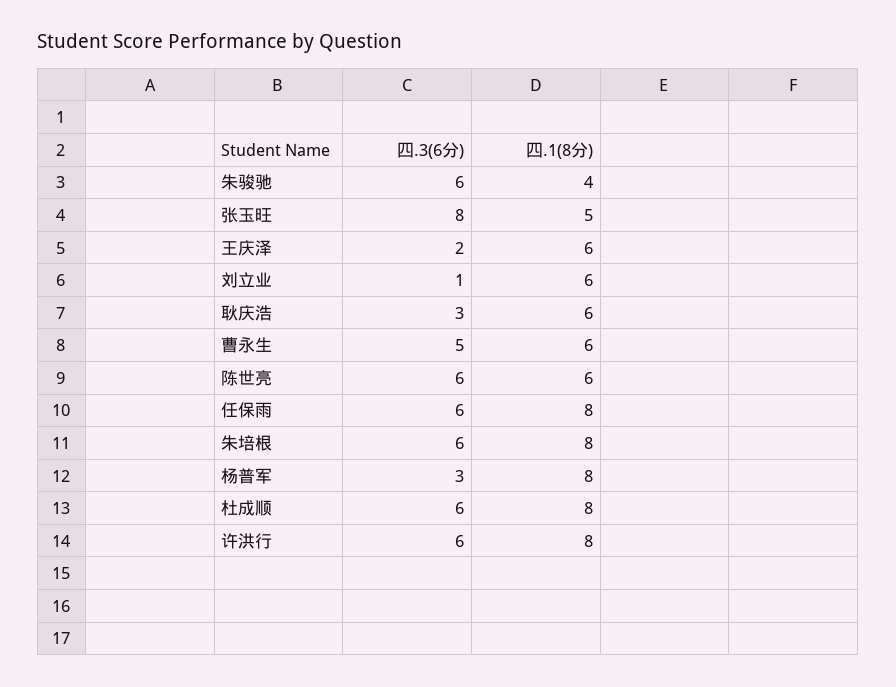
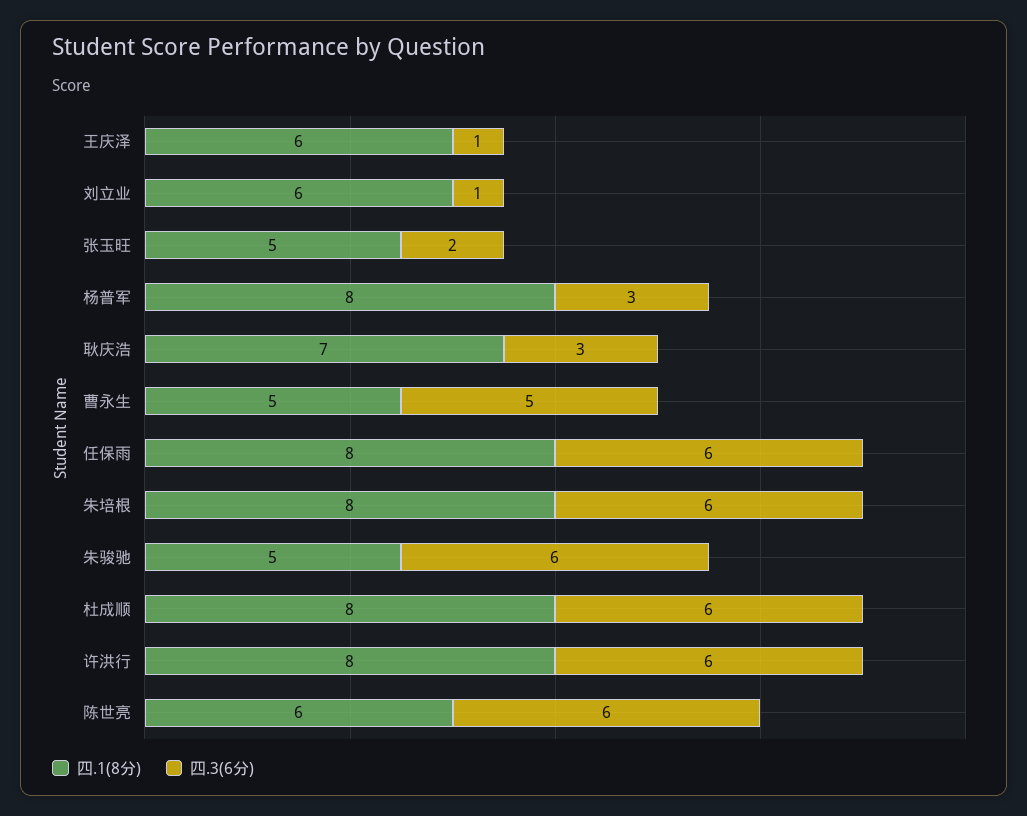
四.1(8分), 朱骏驰: 4 -> 5
四.3(6分), 张玉旺: 8 -> 2
四.3(6分), 王庆泽: 2 -> 1
四.1(8分), 耿庆浩: 6 -> 7
四.1(8分), 曹永生: 6 -> 5

